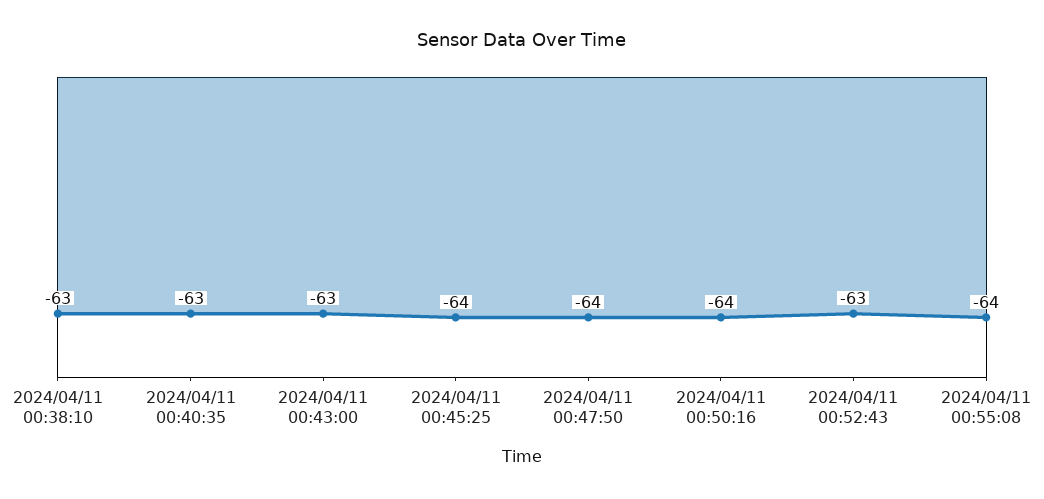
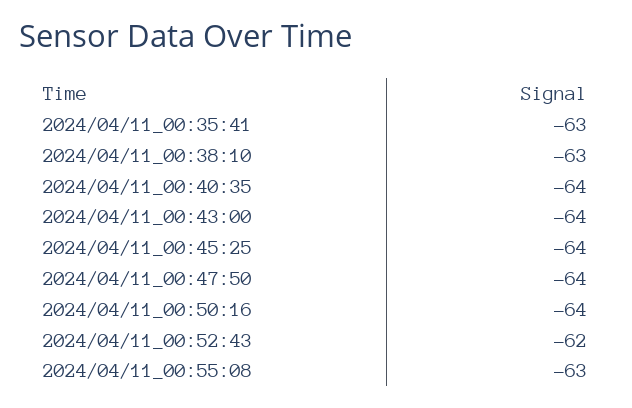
2024/04/11 00:40:35: -63 -> -64
2024/04/11 00:43:00: -63 -> -64
2024/04/11 00:52:43: -63 -> -62
2024/04/11 00:55:08: -64 -> -63
2024/04/11_00:35:41: none -> -63

